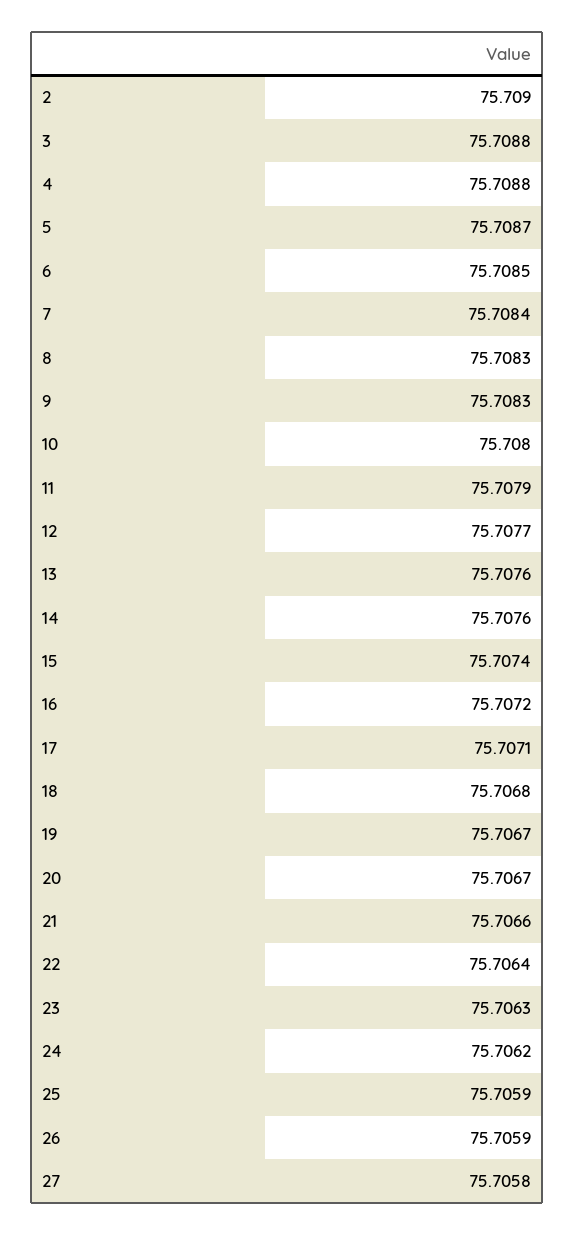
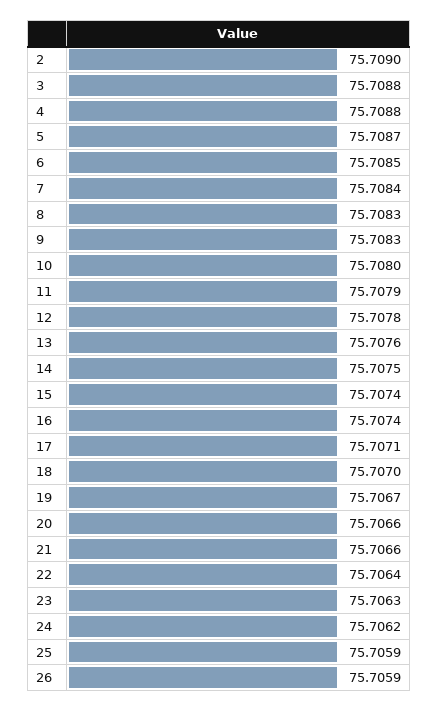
12: 75.7077 -> 75.7078
14: 75.7076 -> 75.7075
16: 75.7072 -> 75.7074
18: 75.7068 -> 75.707
20: 75.7067 -> 75.7066
27: 75.7058 -> none

